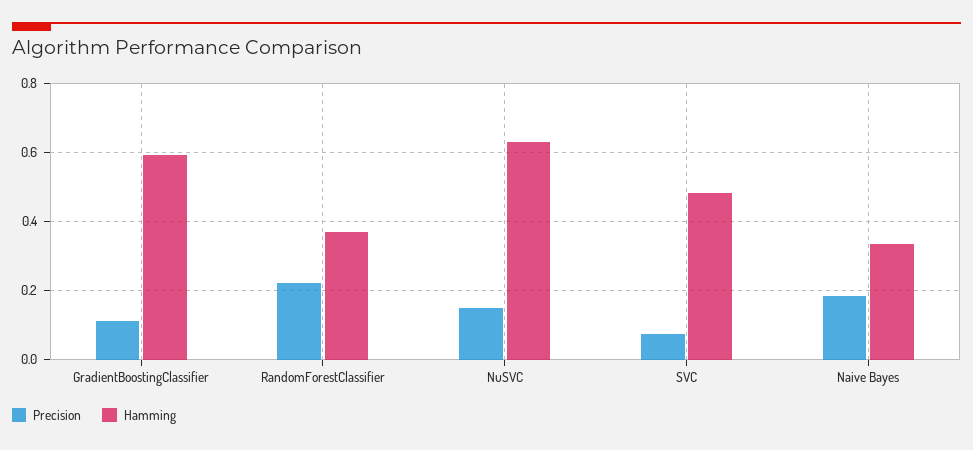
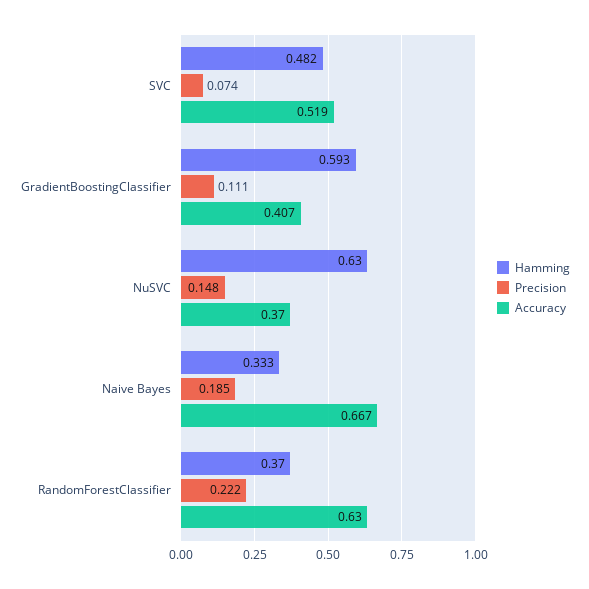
Accuracy, SVC: none -> 0.519
Accuracy, GradientBoostingClassifier: none -> 0.407
Accuracy, NuSVC: none -> 0.37
Accuracy, Naive Bayes: none -> 0.667
Accuracy, RandomForestClassifier: none -> 0.63

